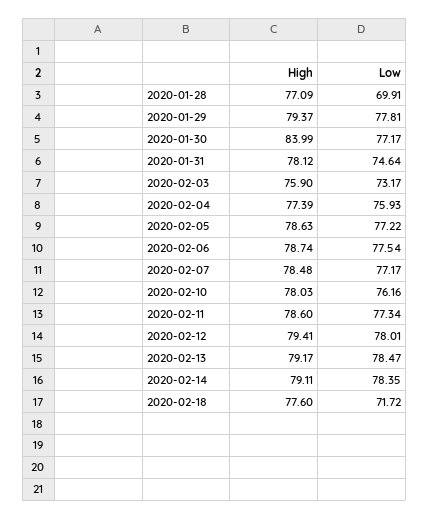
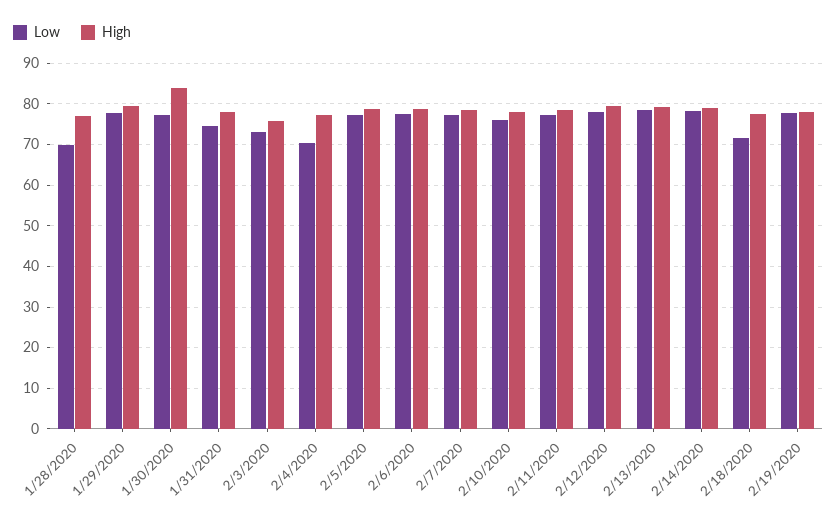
Low, 2020-02-04: 75.93 -> 70
Low, 2/19/2020: none -> 78
High, 2/19/2020: none -> 78

